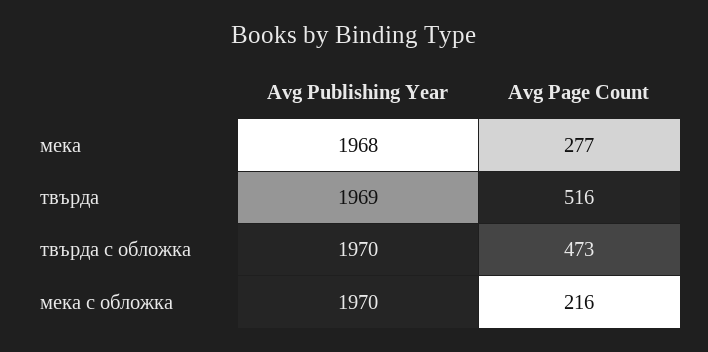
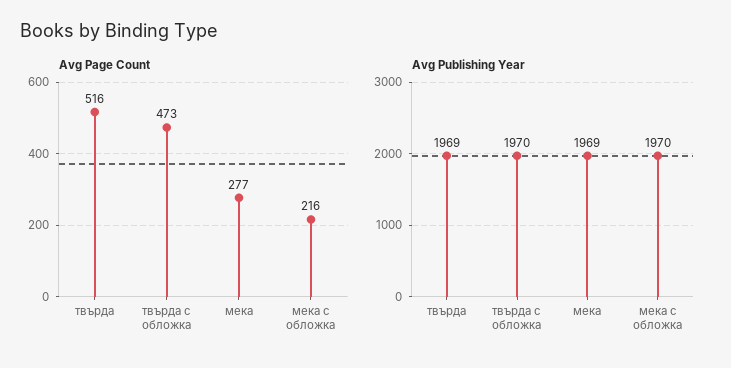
Avg Publishing Year, мека: 1968 -> 1969

